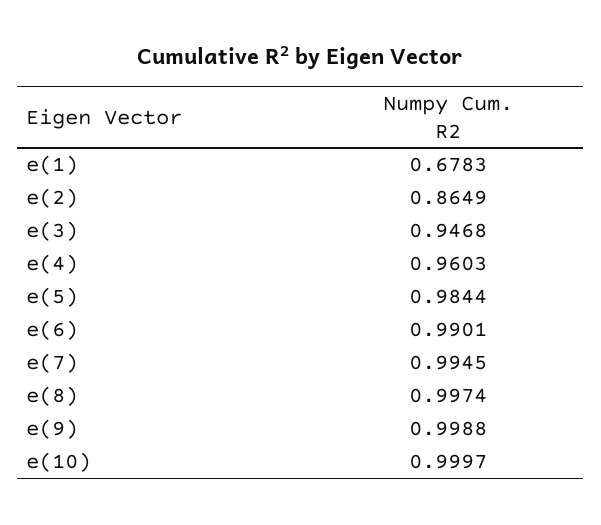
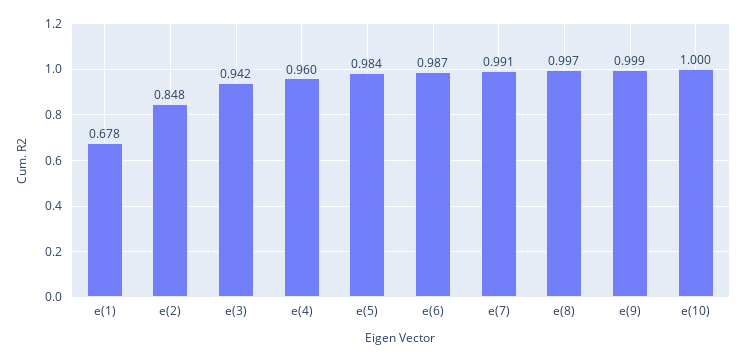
e(2): 0.8649 -> 0.848
e(3): 0.9468 -> 0.942
e(6): 0.9901 -> 0.987
e(7): 0.9945 -> 0.991

